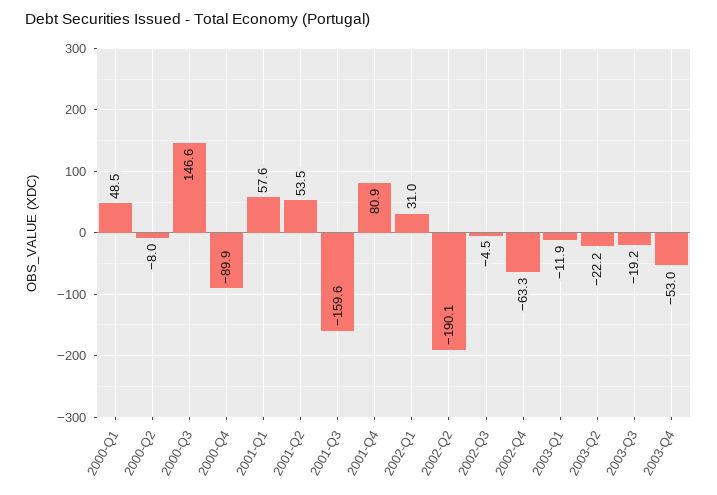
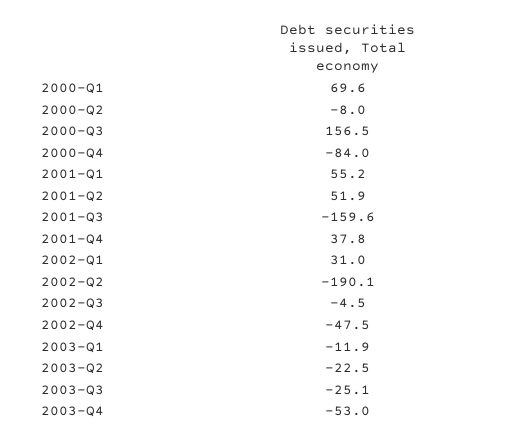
2000-Q1: 48.5 -> 69.6
2000-Q3: 146.6 -> 156.5
2000-Q4: -89.9 -> -84
2001-Q1: 57.6 -> 55.2
2001-Q2: 53.5 -> 51.9
2001-Q4: 80.9 -> 37.8
2002-Q4: -63.3 -> -47.5
2003-Q2: -22.2 -> -22.5
2003-Q3: -19.2 -> -25.1

